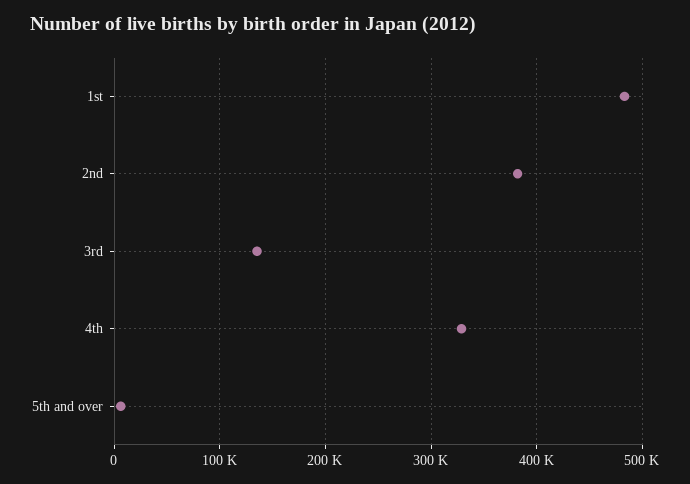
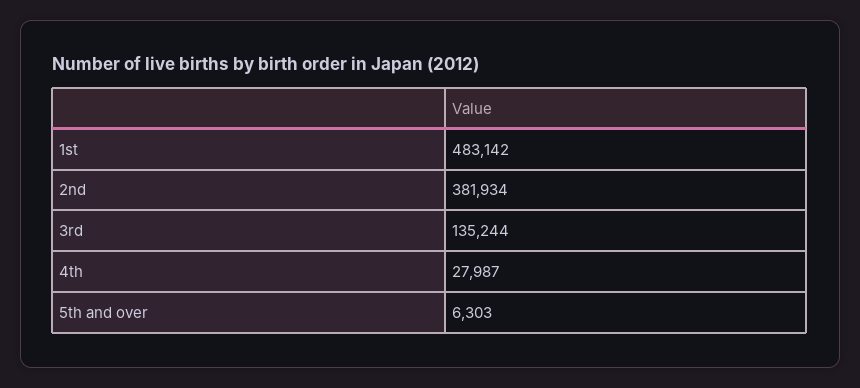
4th: 330000 -> 27987

